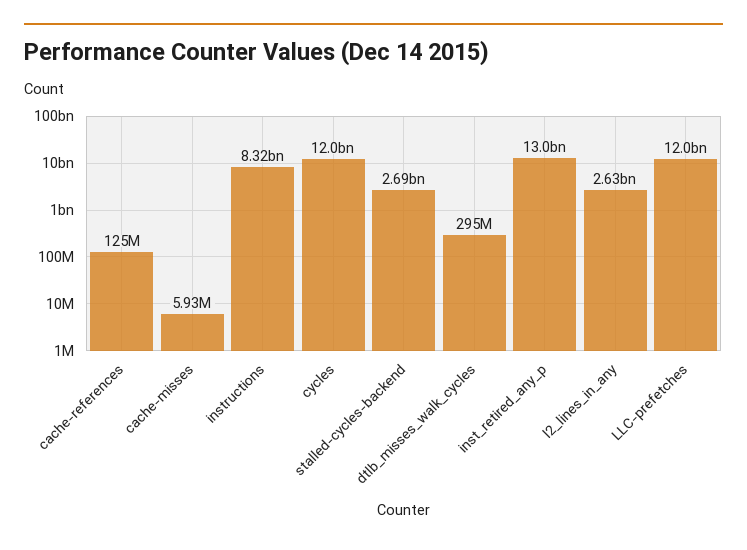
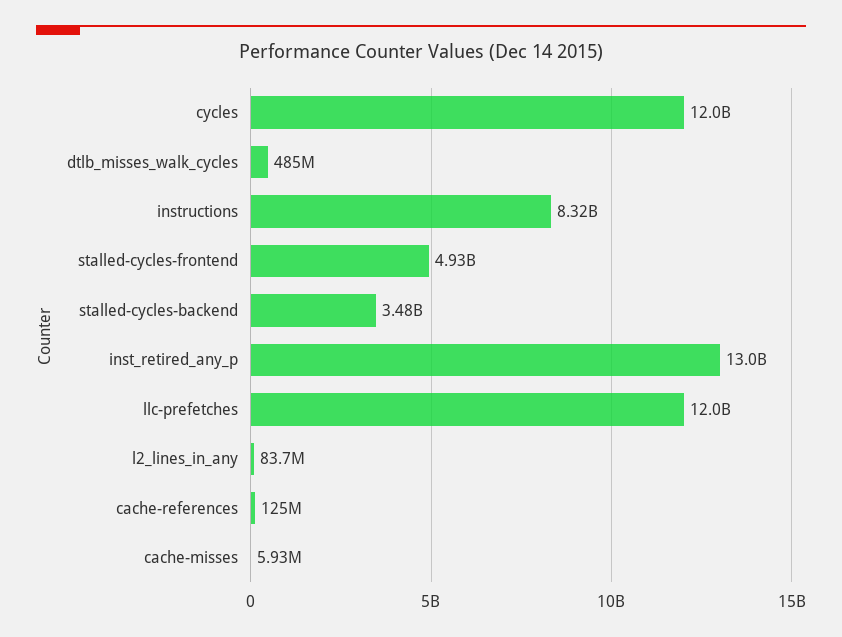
stalled-cycles-backend: 2690000000 -> 3480000000
dtlb_misses_walk_cycles: 295000000 -> 485000000
l2_lines_in_any: 2630000000 -> 83700000
stalled-cycles-frontend: none -> 4930000000

